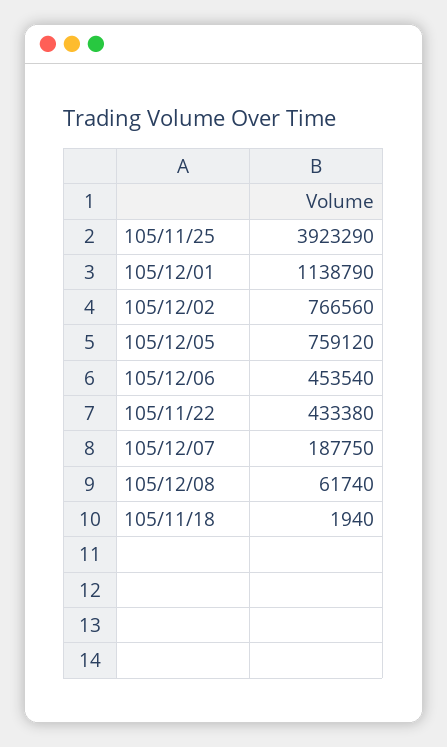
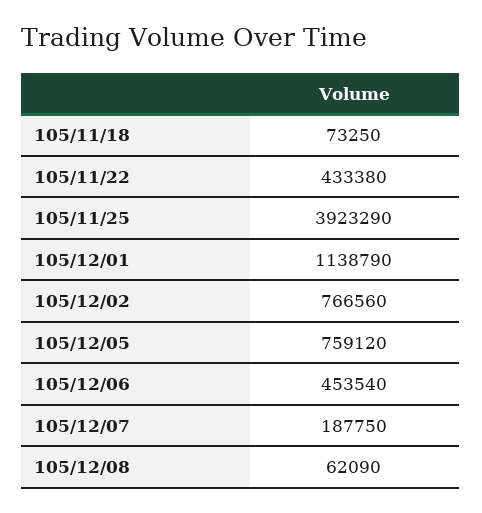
105/12/08: 61740 -> 62090
105/11/18: 1940 -> 73250

